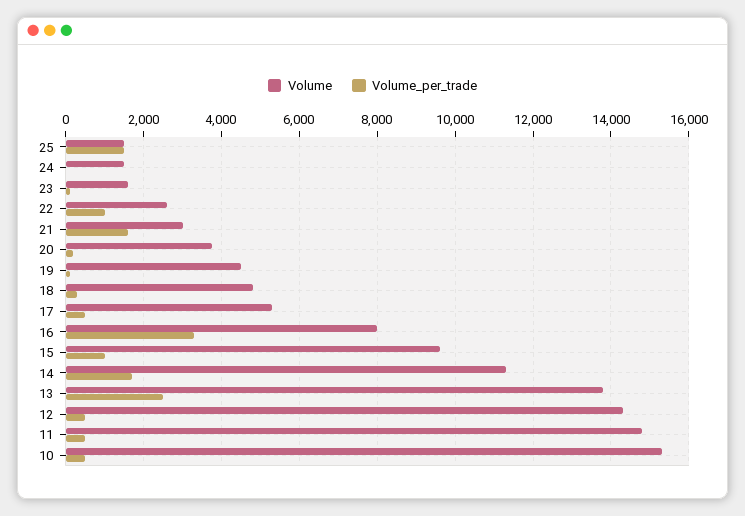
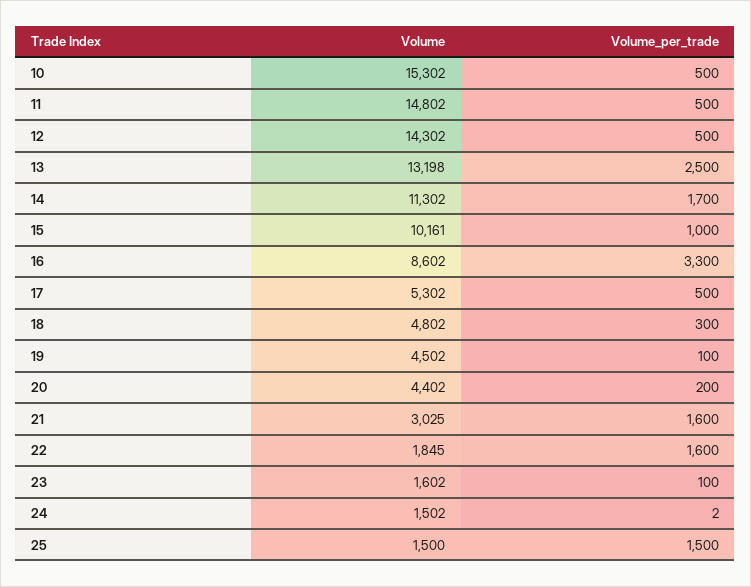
Volume, 22: 2600 -> 1845
Volume_per_trade, 22: 1000 -> 1600
Volume, 20: 3800 -> 4402
Volume, 16: 8000 -> 8602
Volume, 15: 9600 -> 10161
Volume, 13: 13800 -> 13198

